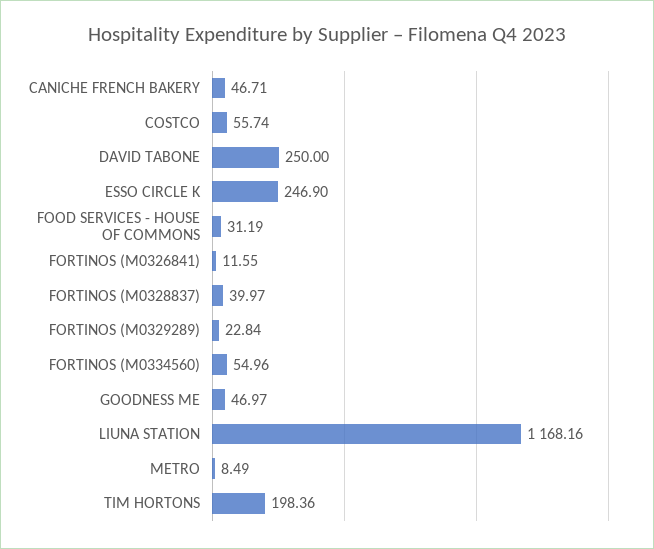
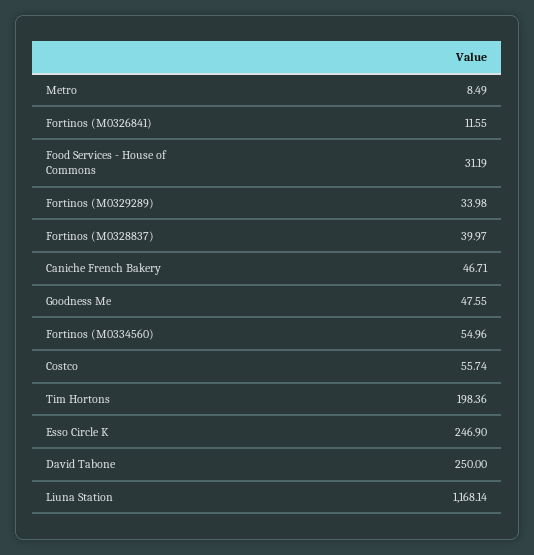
FORTINOS (M0329289): 22.84 -> 33.98
GOODNESS ME: 46.97 -> 47.55
LIUNA STATION: 1168.16 -> 1168.14

